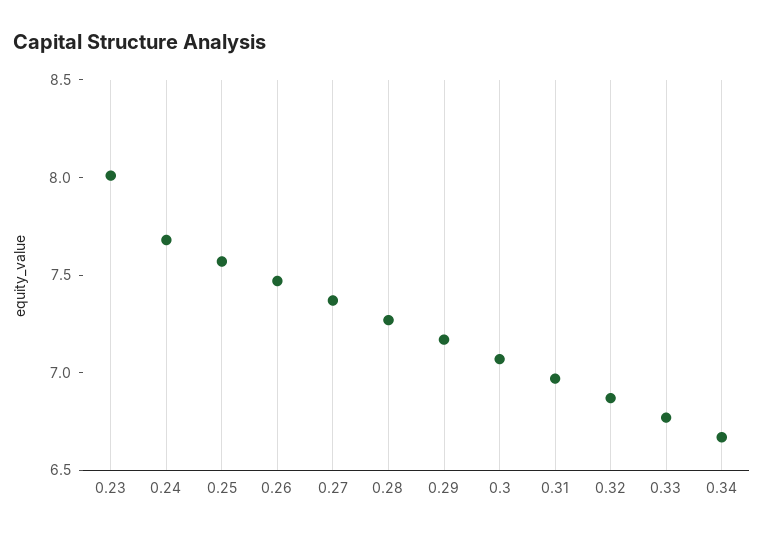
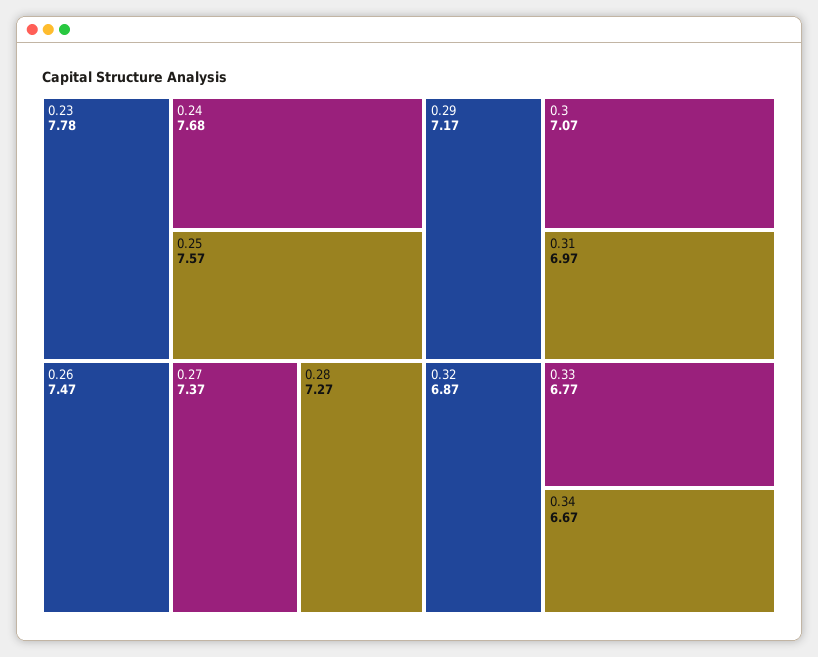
0.23: 8 -> 7.78

